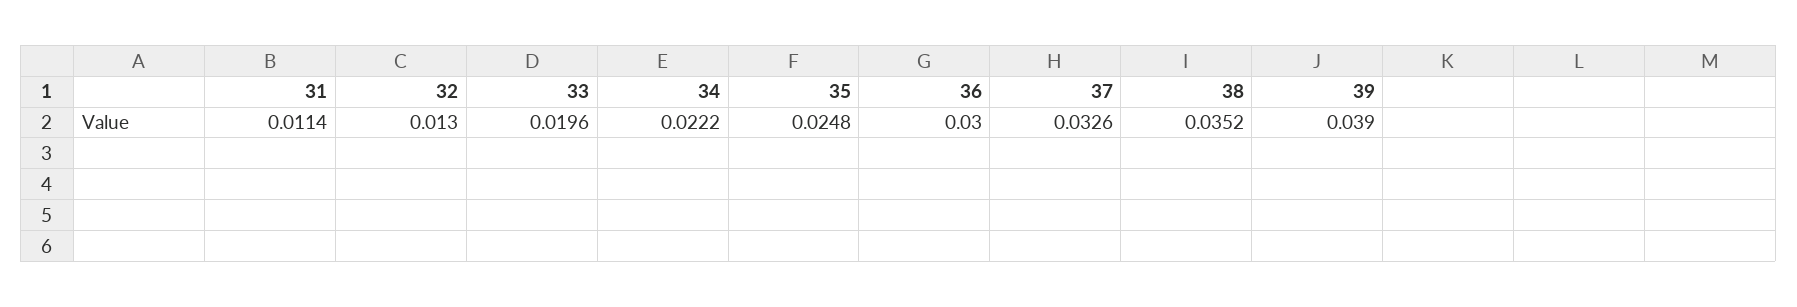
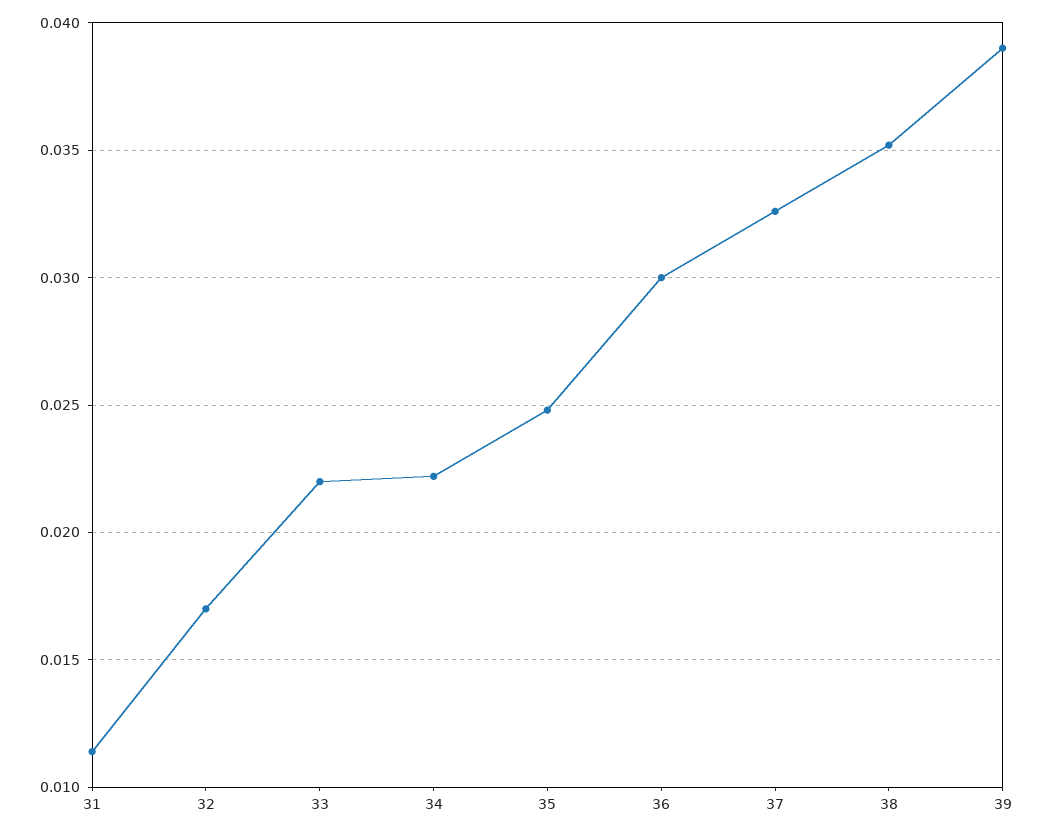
32: 0.013 -> 0.017
33: 0.0196 -> 0.022

